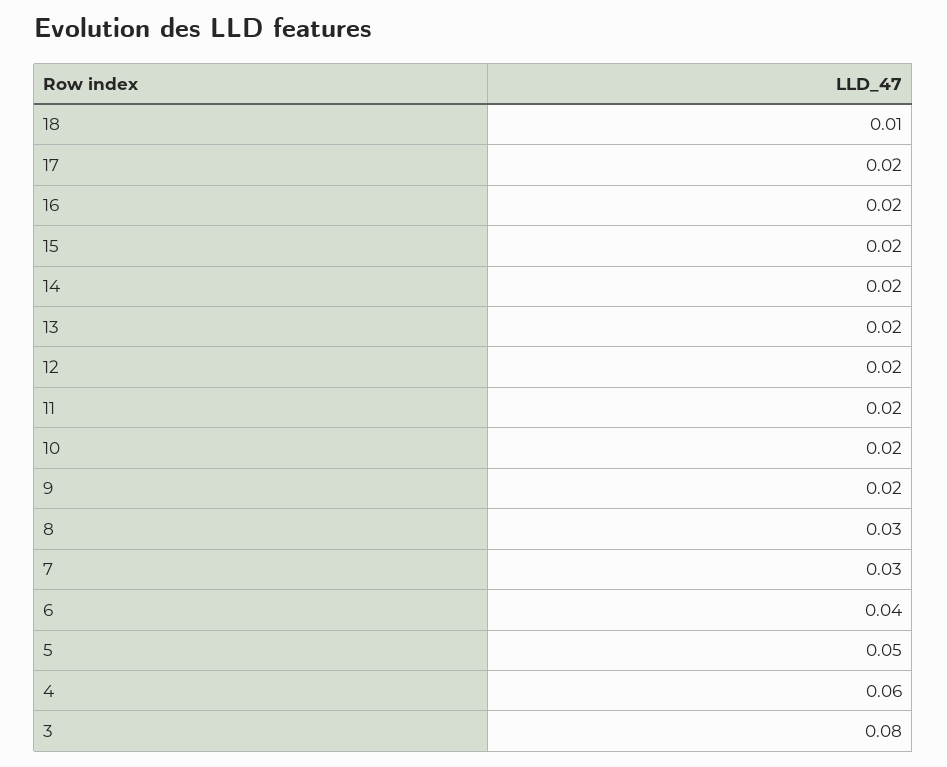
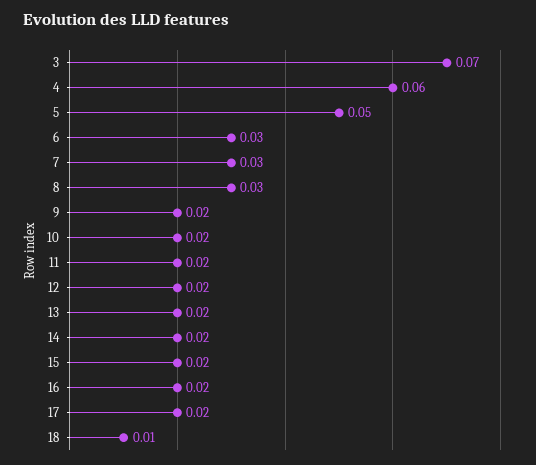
6: 0.04 -> 0.03
3: 0.08 -> 0.07

